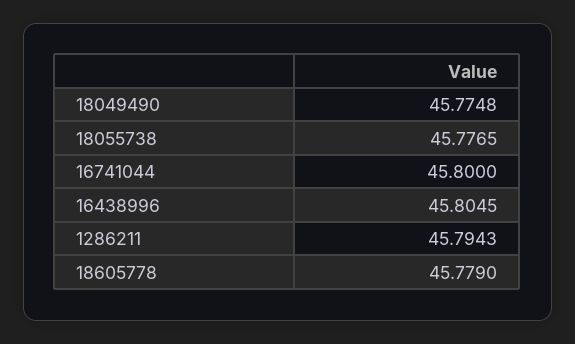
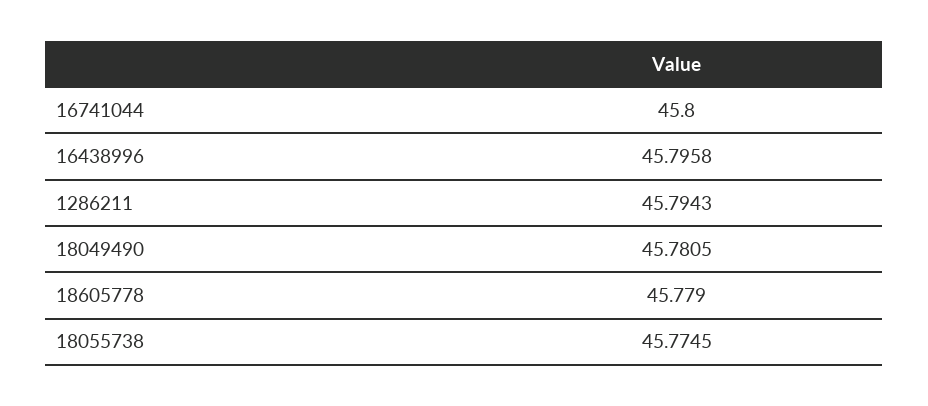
18049490: 45.7748 -> 45.7805
18055738: 45.7765 -> 45.7745
16438996: 45.8045 -> 45.7958

